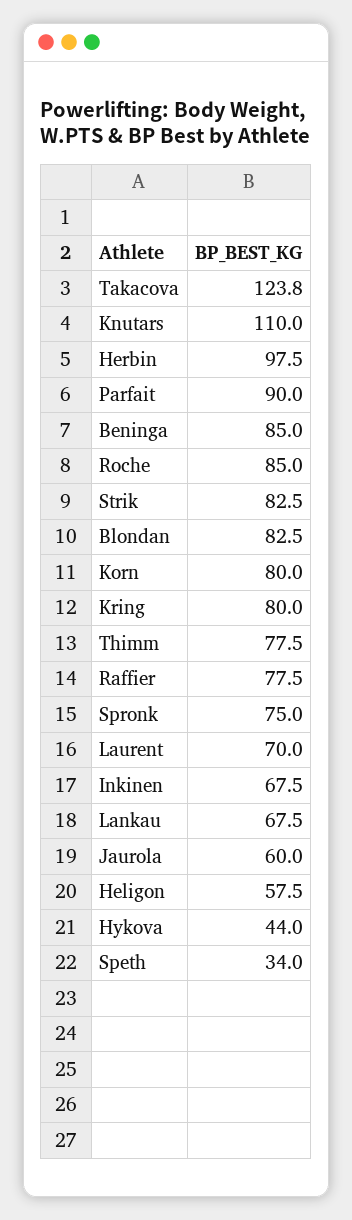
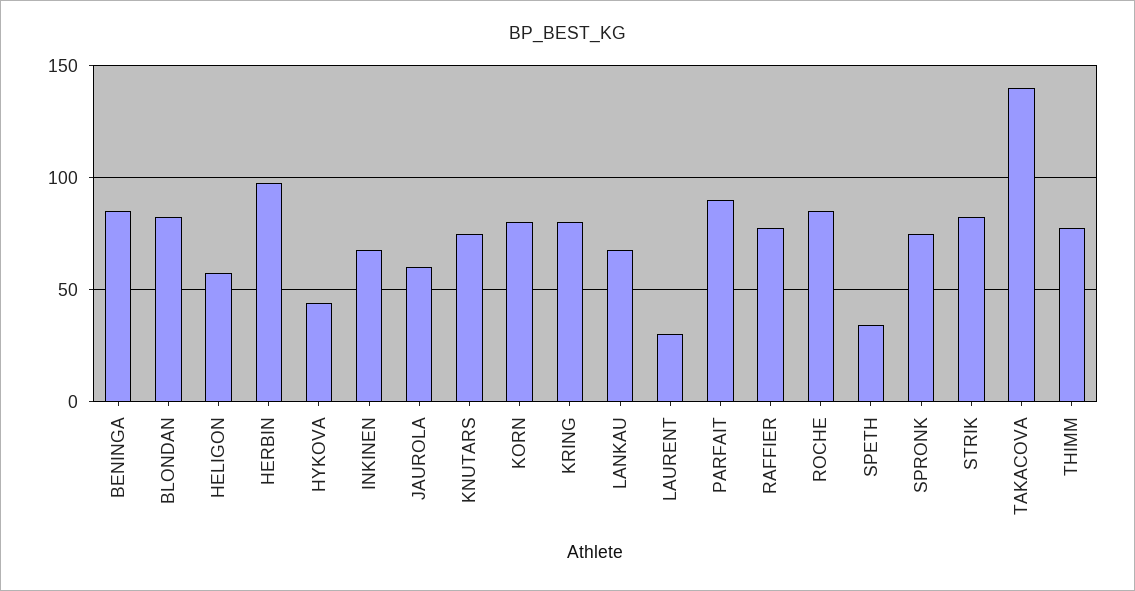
Takacova: 123.8 -> 140
Knutars: 110 -> 75
Laurent: 70 -> 30

